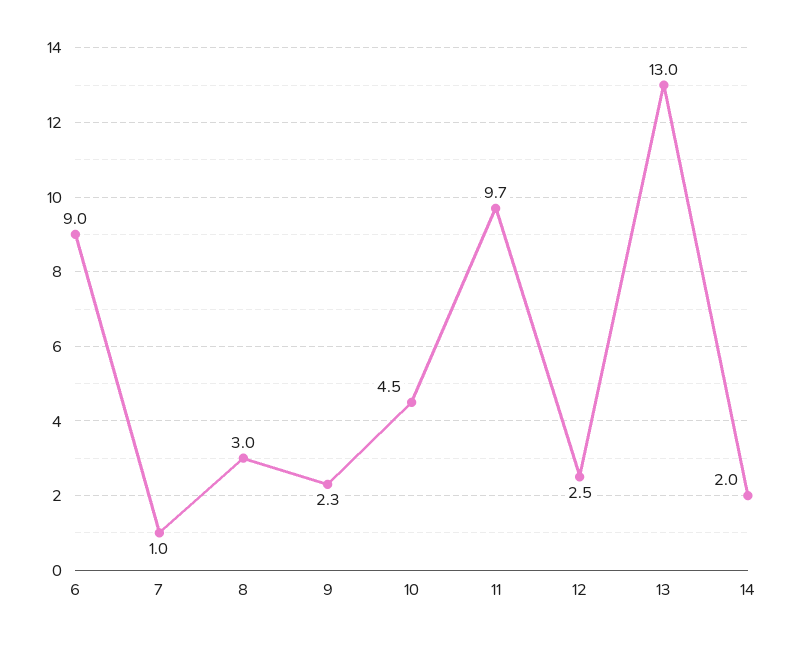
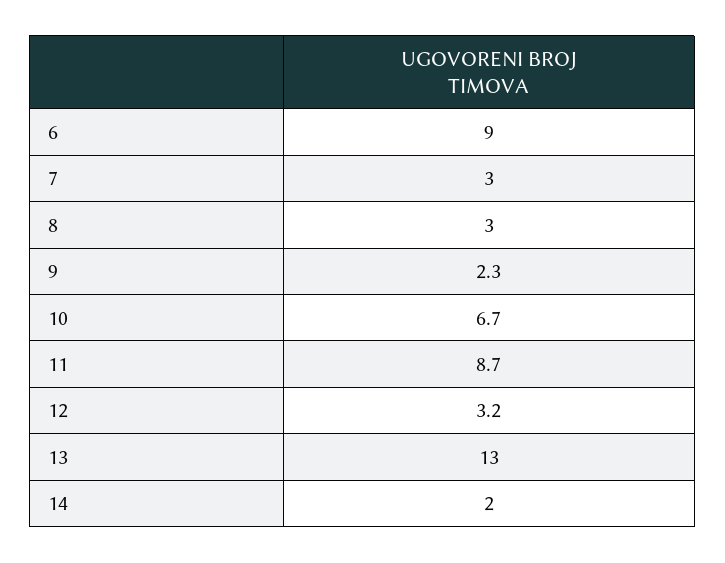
7: 1 -> 3
10: 4.5 -> 6.7
11: 9.7 -> 8.7
12: 2.5 -> 3.2

